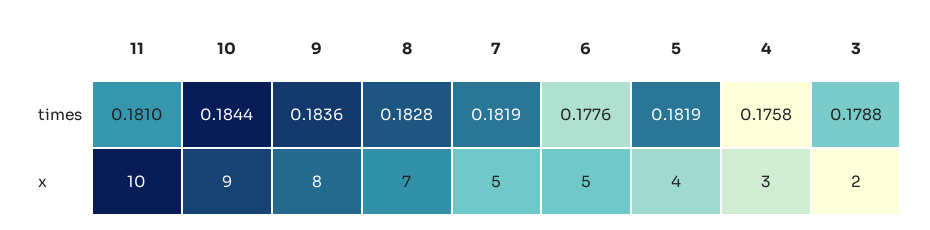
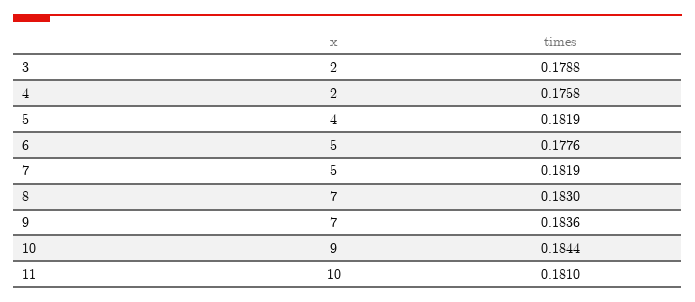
8, times: 0.1828 -> 0.183
9, x: 8 -> 7
4, x: 3 -> 2

